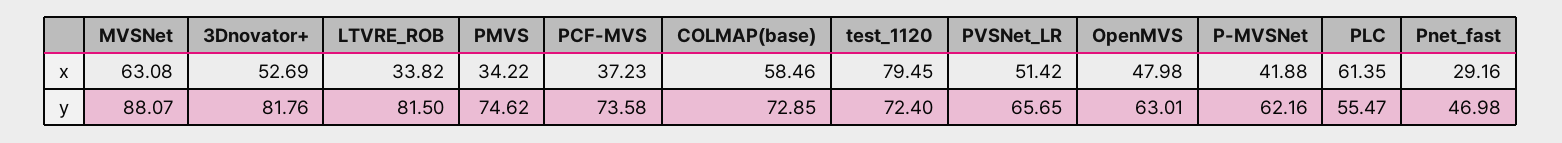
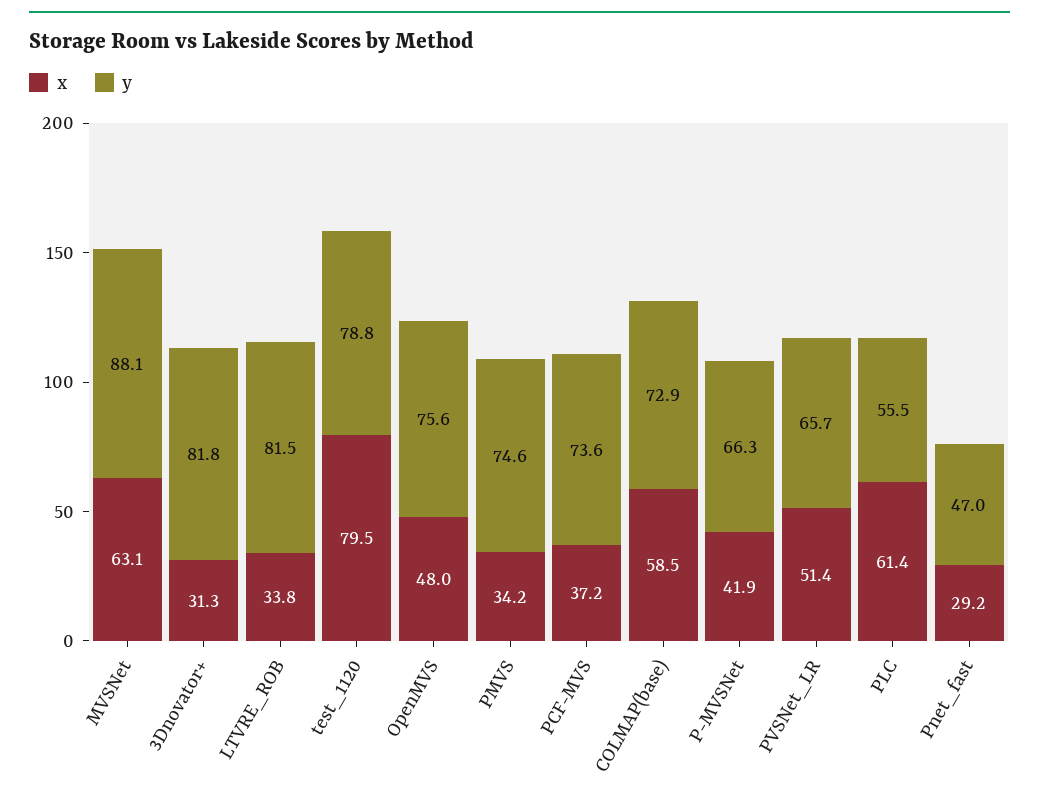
x, 3Dnovator+: 52.69 -> 31.3
y, test_1120: 72.4 -> 78.8
y, OpenMVS: 63.01 -> 75.6
y, P-MVSNet: 62.16 -> 66.3

